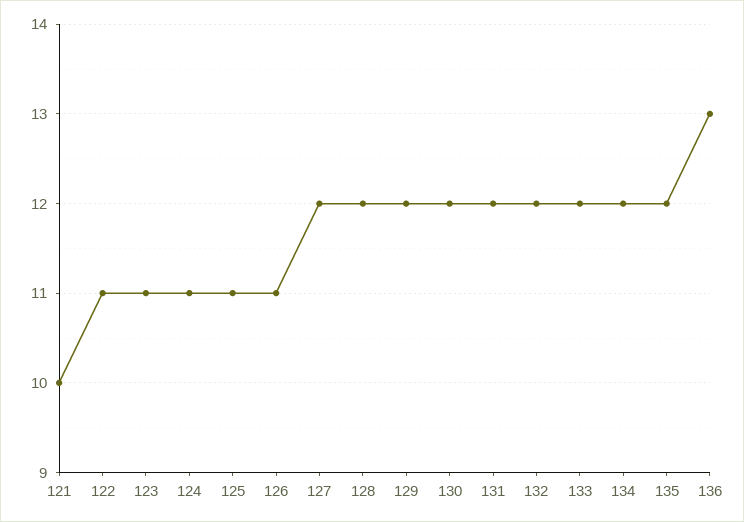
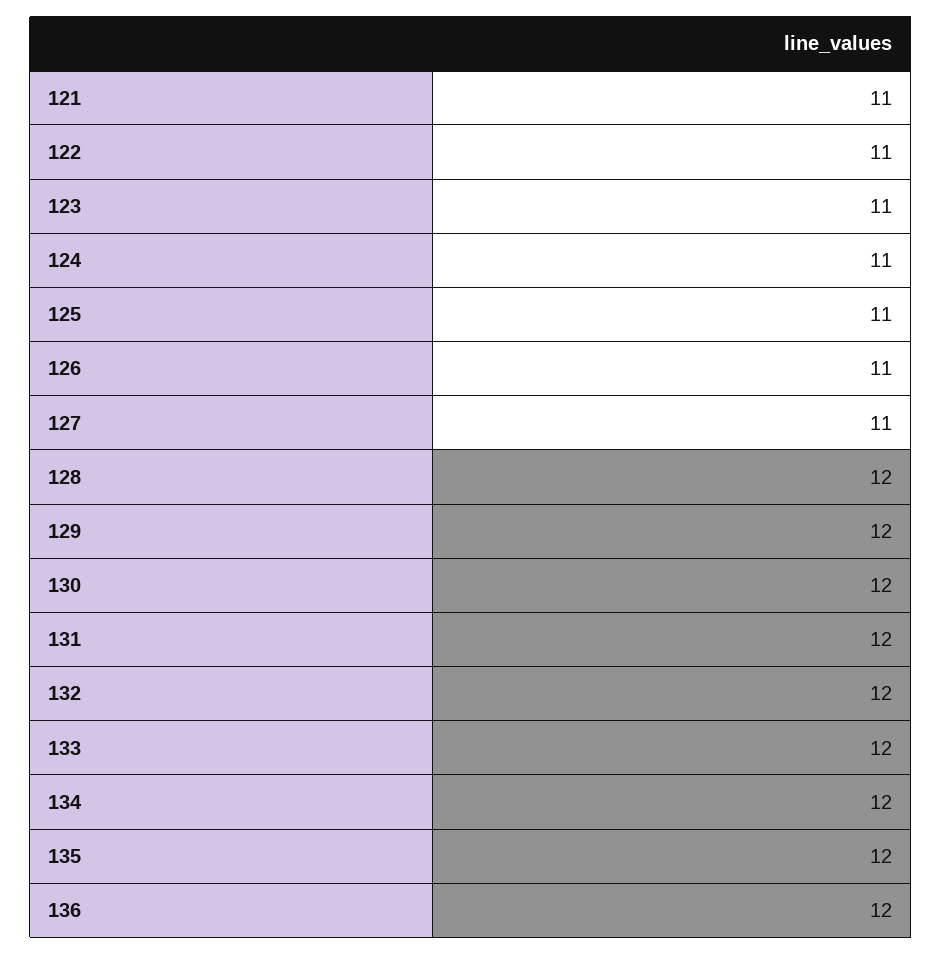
121: 10 -> 11
127: 12 -> 11
136: 13 -> 12

